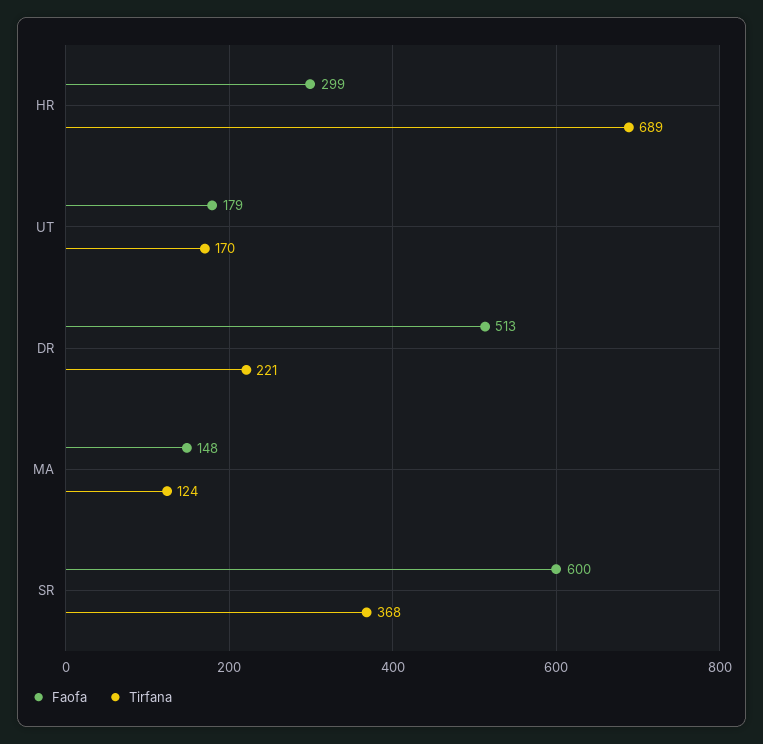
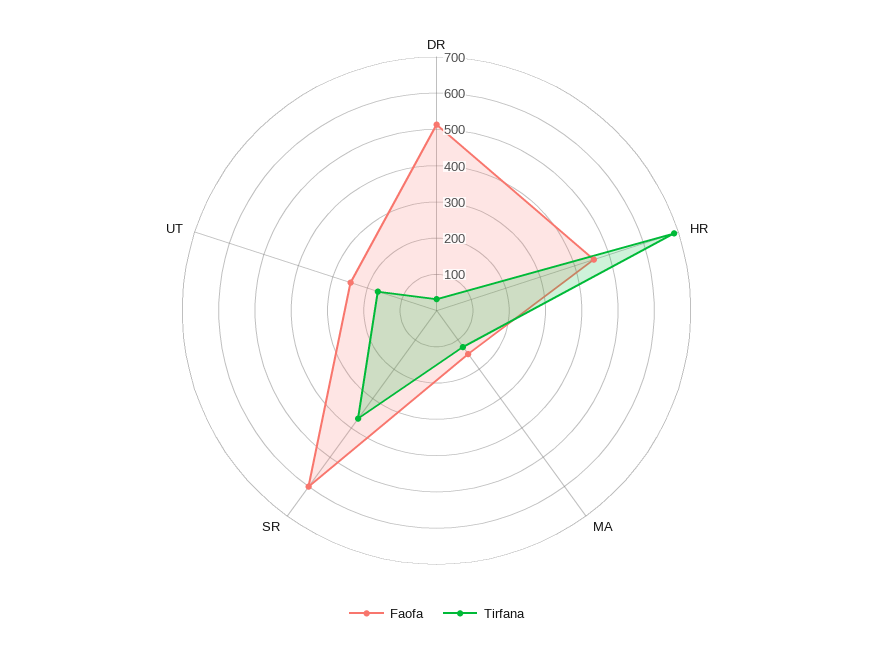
Faofa, HR: 299 -> 450
Faofa, UT: 179 -> 250
Tirfana, DR: 221 -> 25

